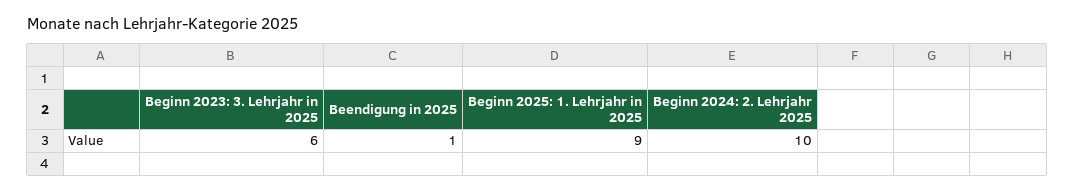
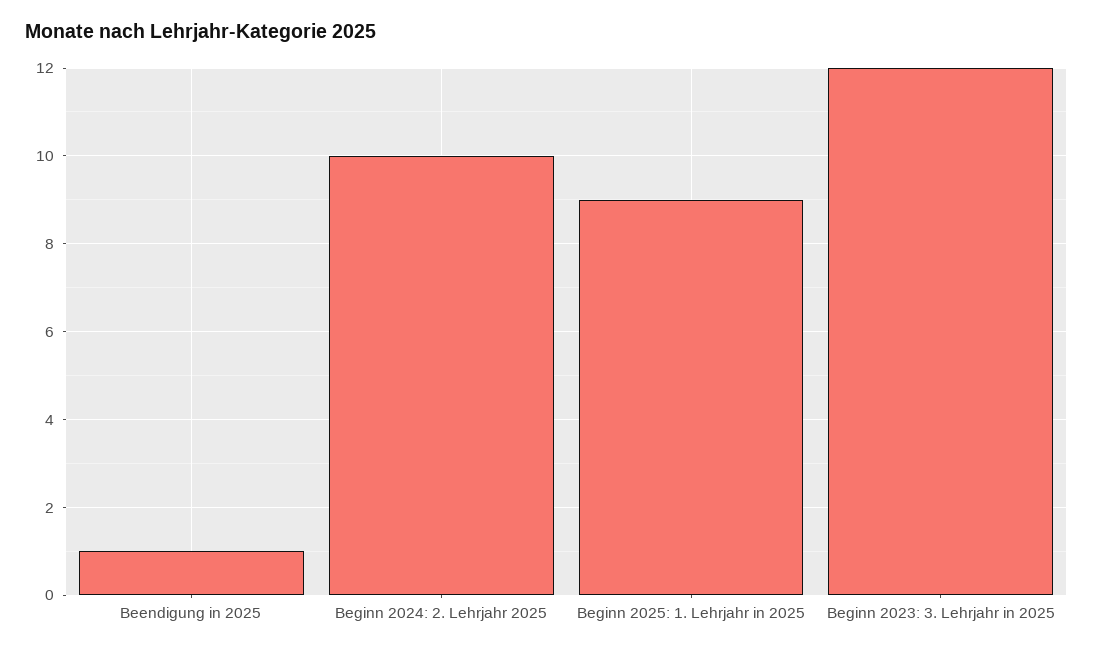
Beginn 2023: 3. Lehrjahr in 2025: 6 -> 12

